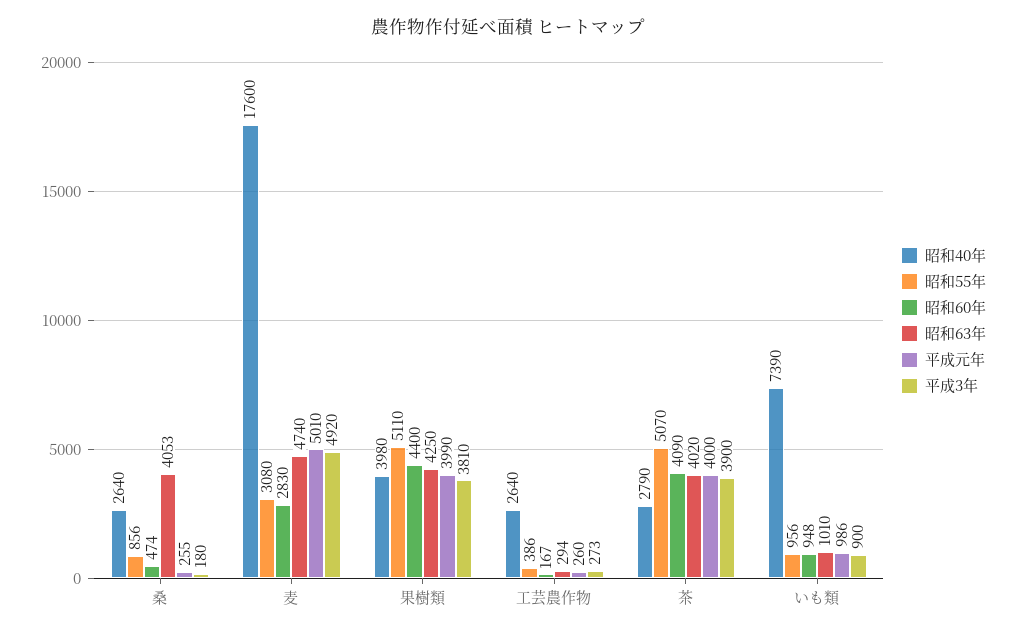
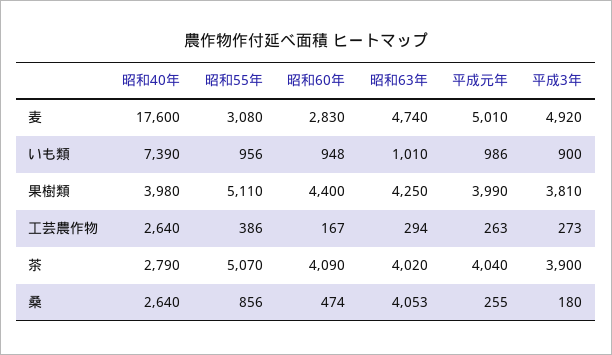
平成元年, 工芸農作物: 260 -> 263
平成元年, 茶: 4000 -> 4040

